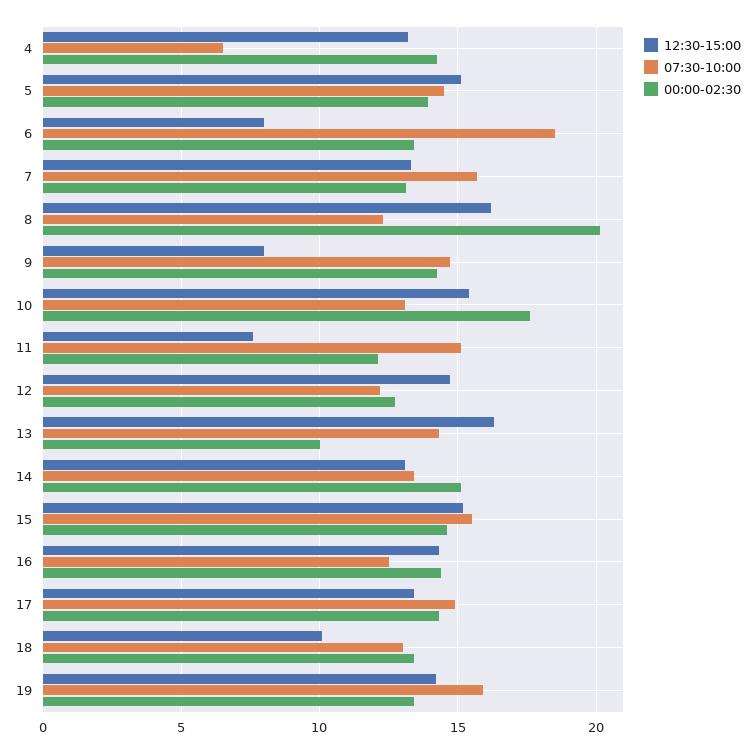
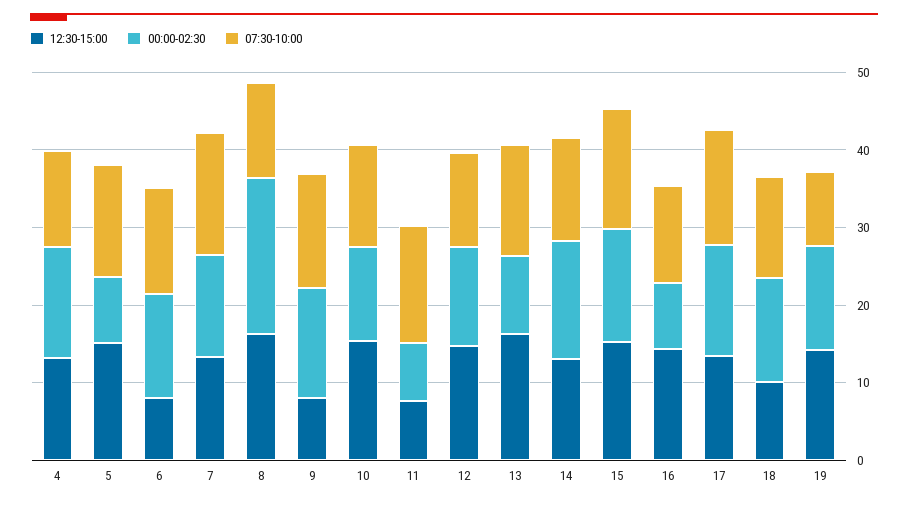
07:30-10:00, 4: 6.5 -> 12
00:00-02:30, 5: 14 -> 8
07:30-10:00, 6: 18.5 -> 14
00:00-02:30, 10: 17.5 -> 12
00:00-02:30, 11: 12 -> 8
00:00-02:30, 16: 14.5 -> 8
07:30-10:00, 19: 16 -> 10

